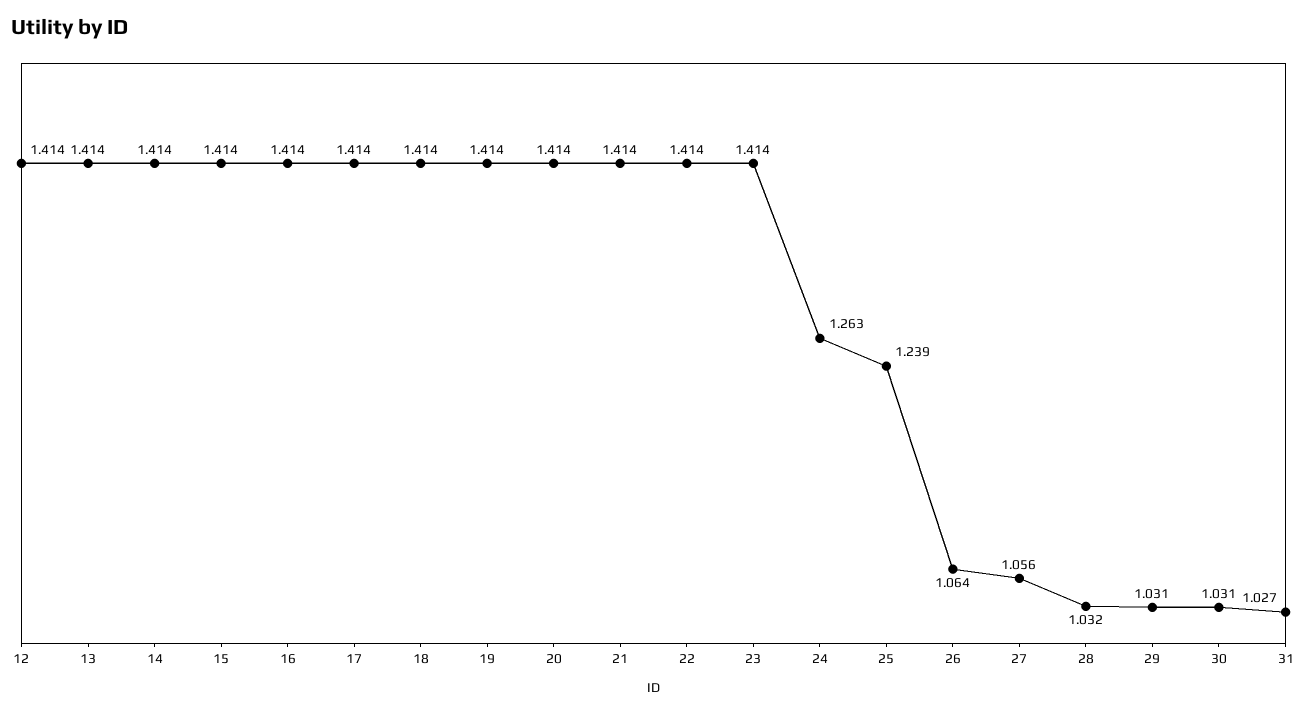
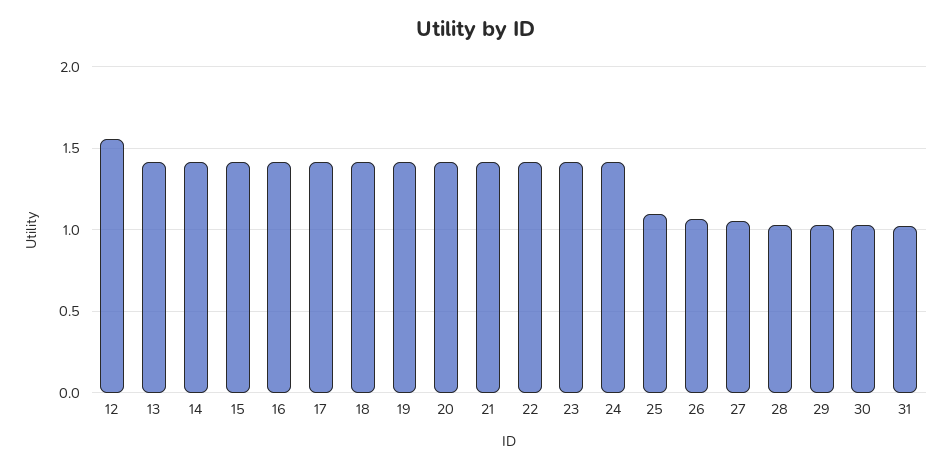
12: 1.414 -> 1.55
24: 1.263 -> 1.4
25: 1.239 -> 1.1

